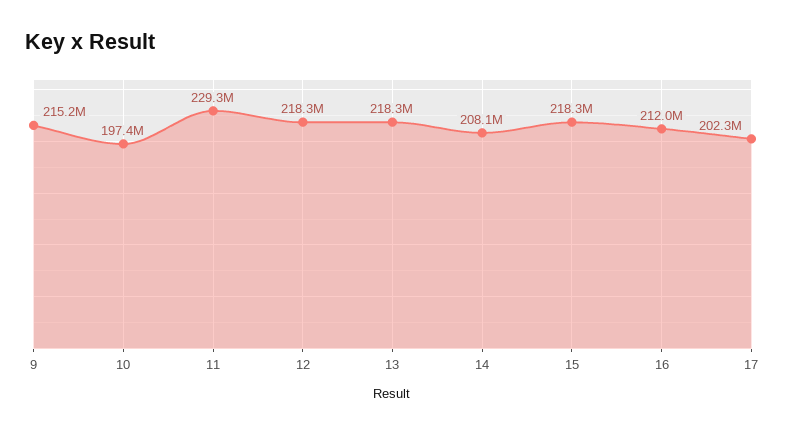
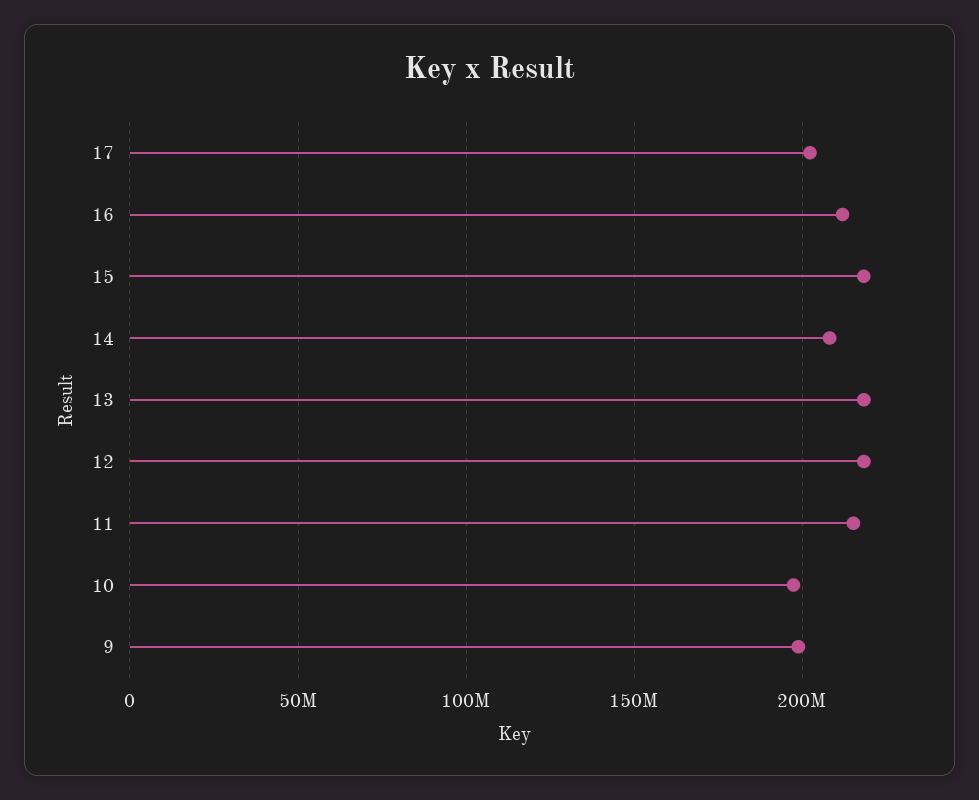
9: 215200000 -> 200000000
11: 229300000 -> 215000000

